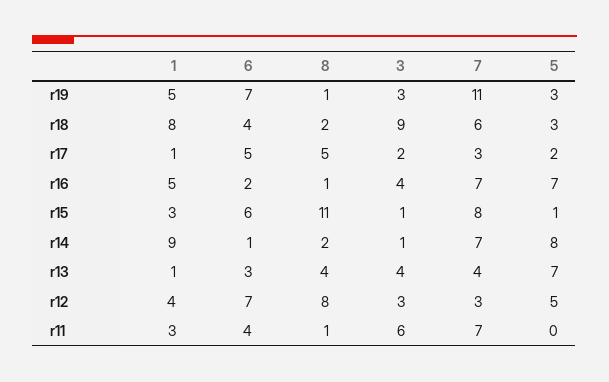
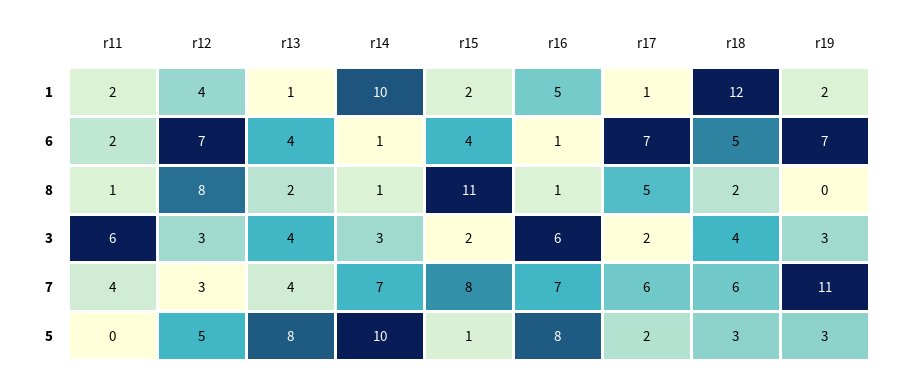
1, r19: 5 -> 2
8, r19: 1 -> 0
1, r18: 8 -> 12
6, r18: 4 -> 5
3, r18: 9 -> 4
6, r17: 5 -> 7
7, r17: 3 -> 6
6, r16: 2 -> 1
3, r16: 4 -> 6
5, r16: 7 -> 8
1, r15: 3 -> 2
6, r15: 6 -> 4
3, r15: 1 -> 2
1, r14: 9 -> 10
8, r14: 2 -> 1
3, r14: 1 -> 3
5, r14: 8 -> 10
6, r13: 3 -> 4
8, r13: 4 -> 2
5, r13: 7 -> 8
1, r11: 3 -> 2
6, r11: 4 -> 2
7, r11: 7 -> 4

